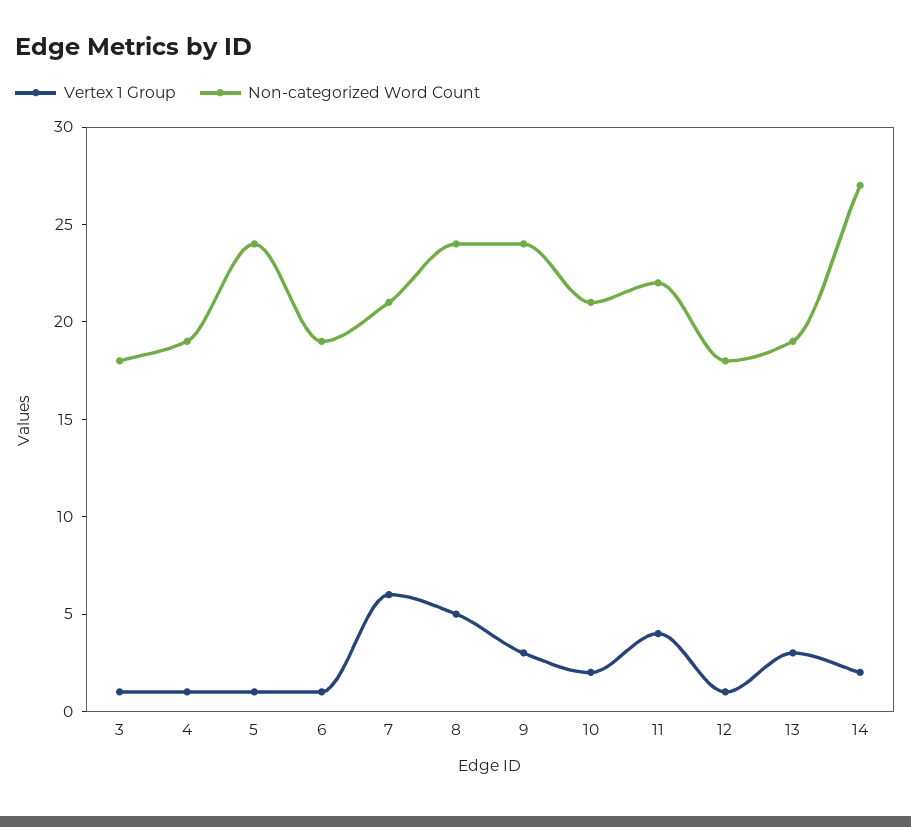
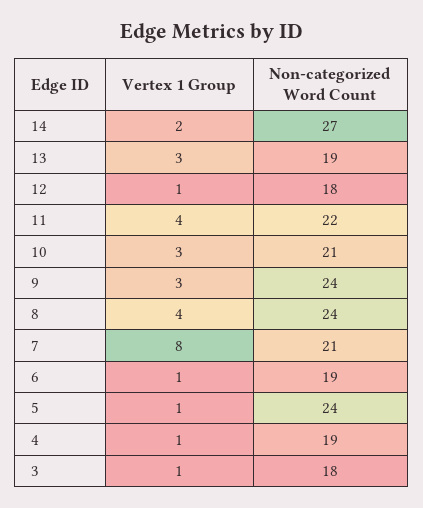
Vertex 1 Group, 7: 6 -> 8
Vertex 1 Group, 8: 5 -> 4
Vertex 1 Group, 10: 2 -> 3

